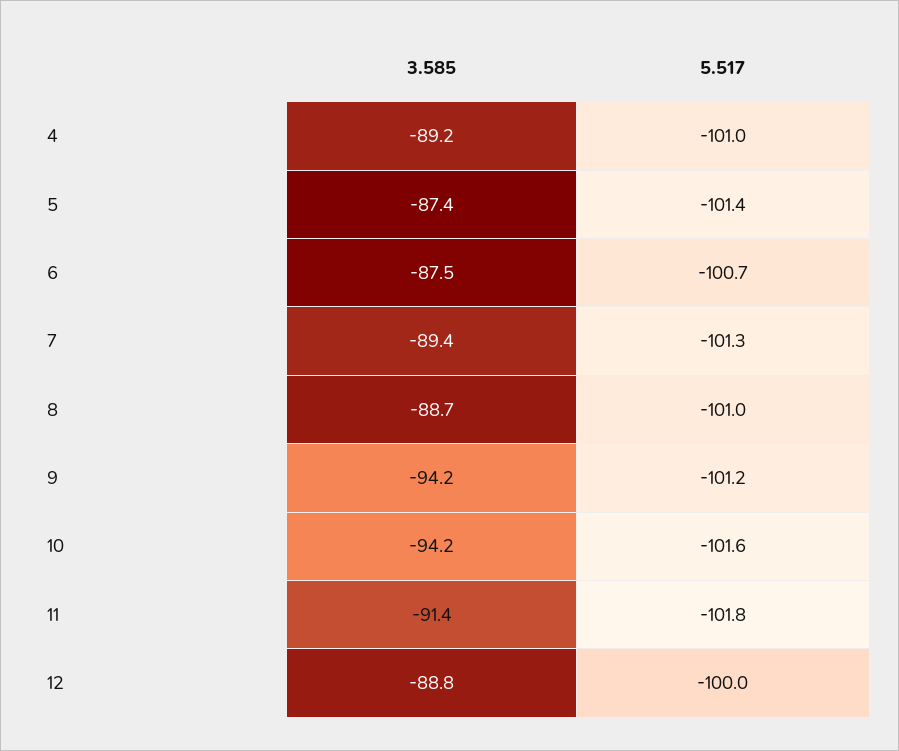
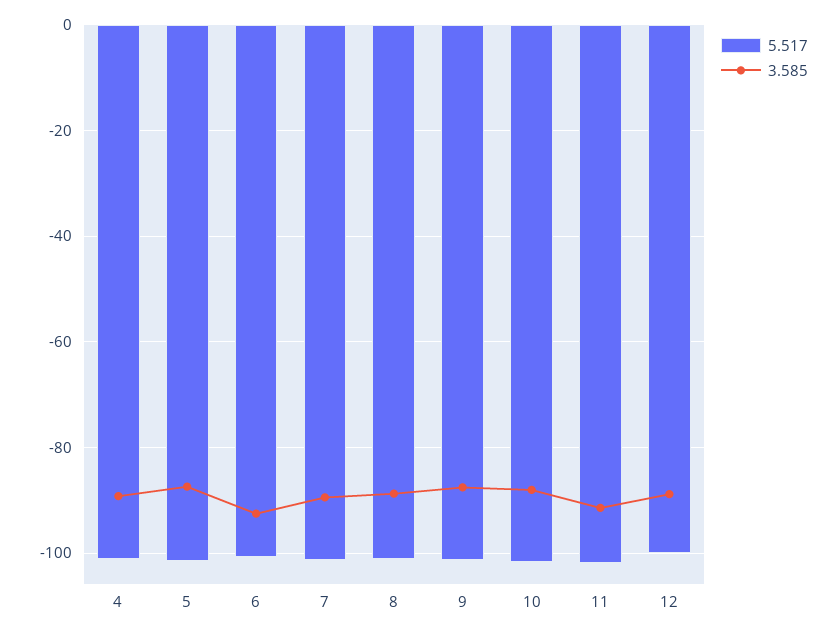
3.585, 6: -87.5 -> -92
3.585, 9: -94.2 -> -88
3.585, 10: -94.2 -> -88

